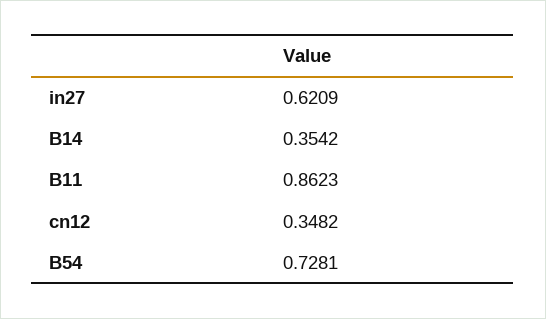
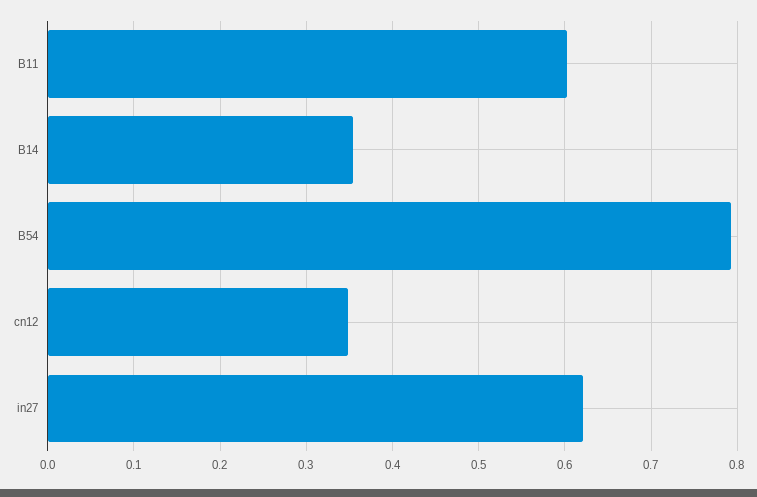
B11: 0.8623 -> 0.6
B54: 0.7281 -> 0.79

